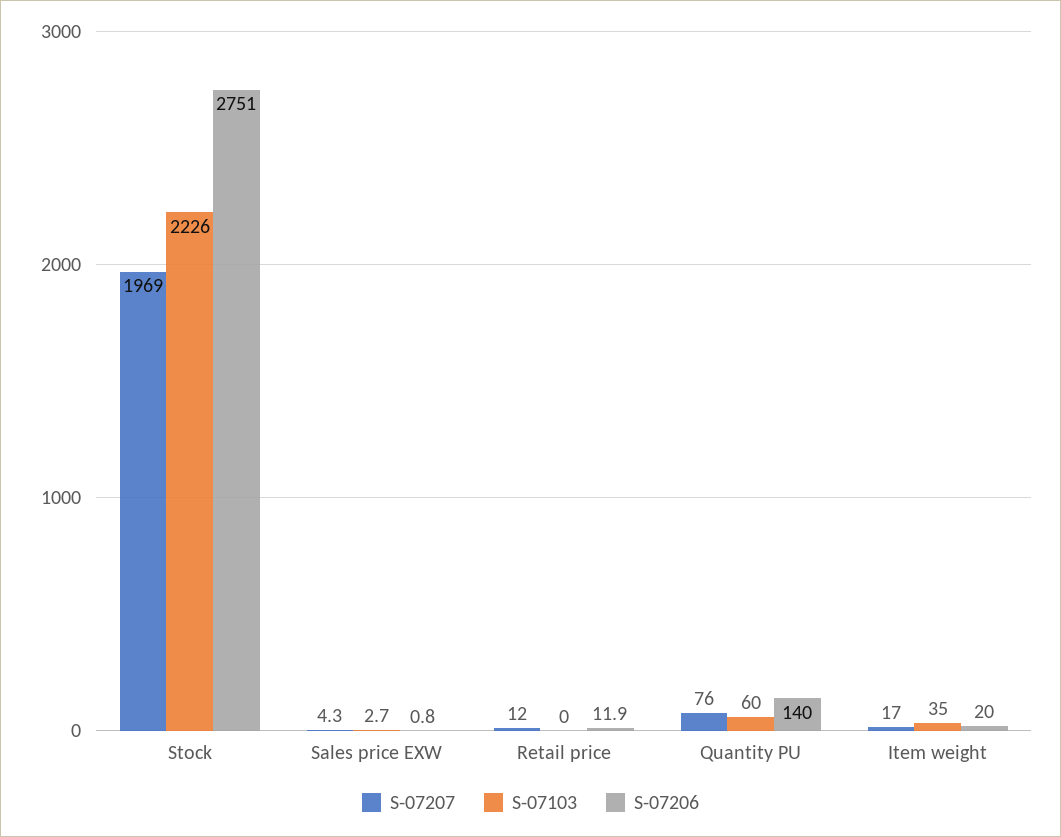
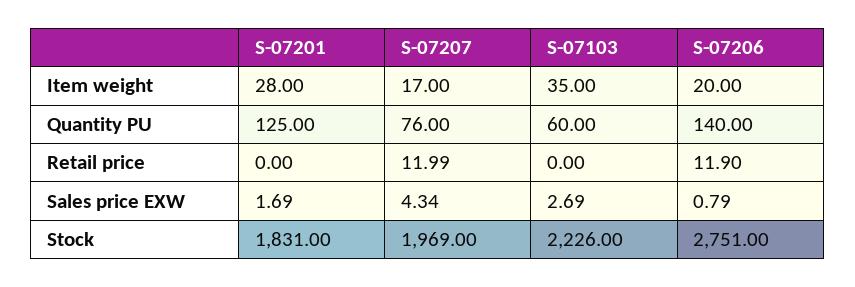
S-07201, Item weight: none -> 28
S-07201, Quantity PU: none -> 125
S-07201, Retail price: none -> 0
S-07201, Sales price EXW: none -> 1.69
S-07201, Stock: none -> 1831

